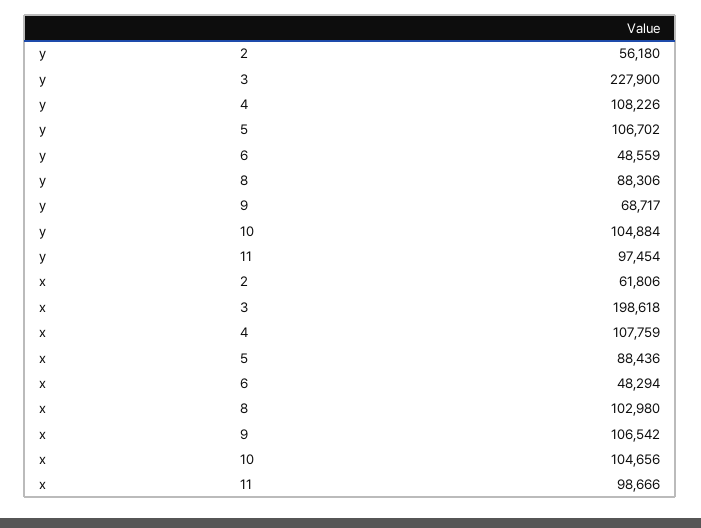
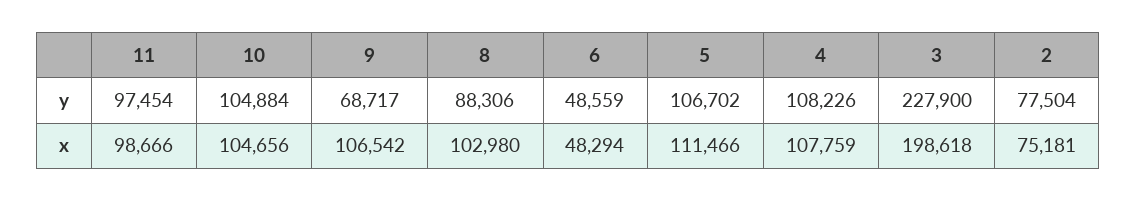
y, 2: 56180 -> 77504
x, 2: 61806 -> 75181
x, 5: 88436 -> 111466

